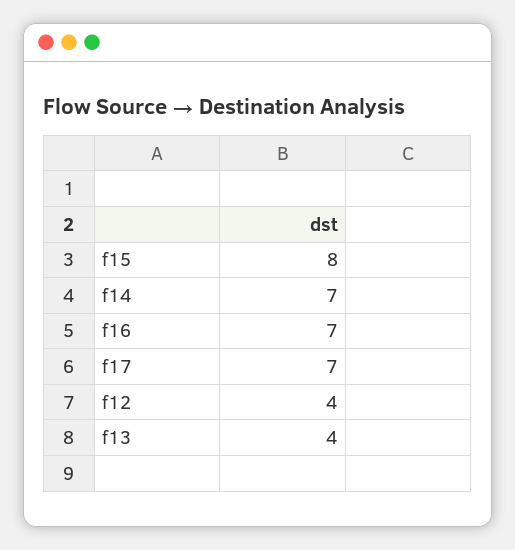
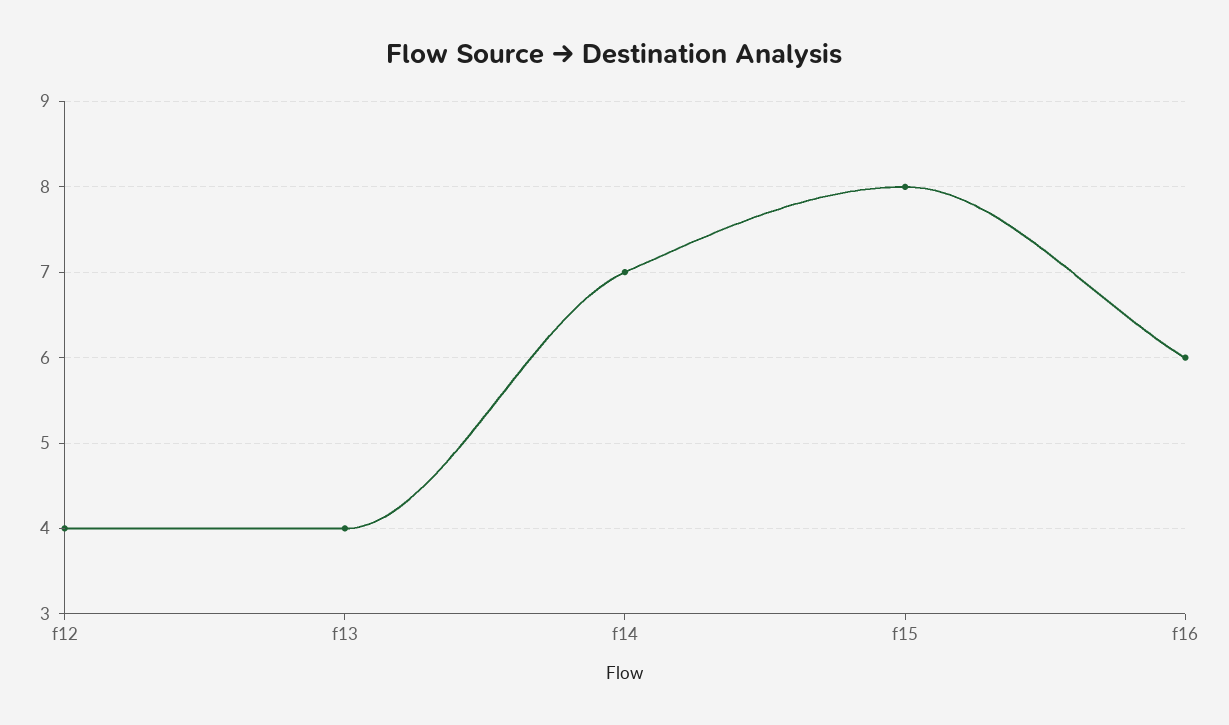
f16: 7 -> 6
f17: 7 -> none

